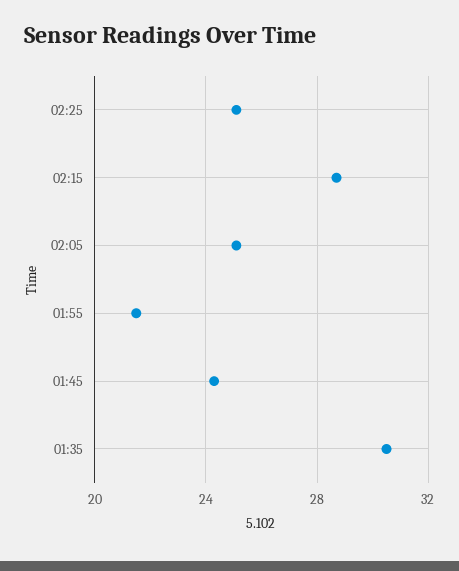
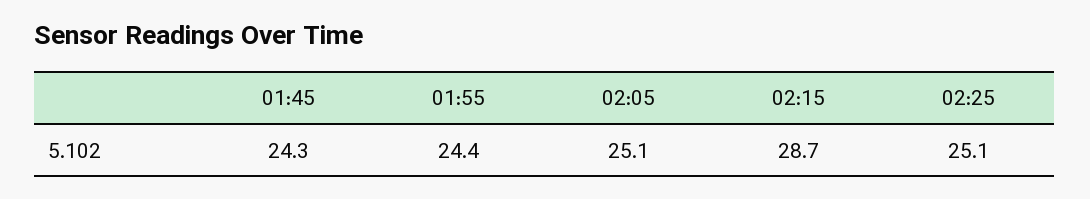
01:55: 21.5 -> 24.4
01:35: 30.5 -> none

